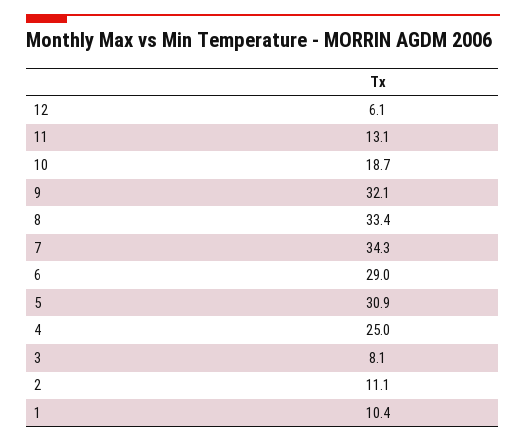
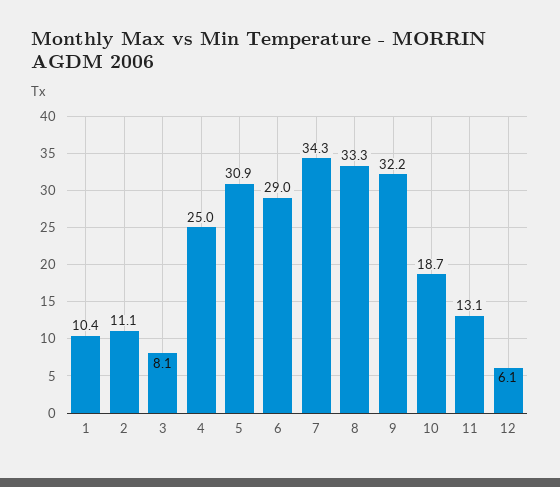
9: 32.1 -> 32.2
8: 33.4 -> 33.3

